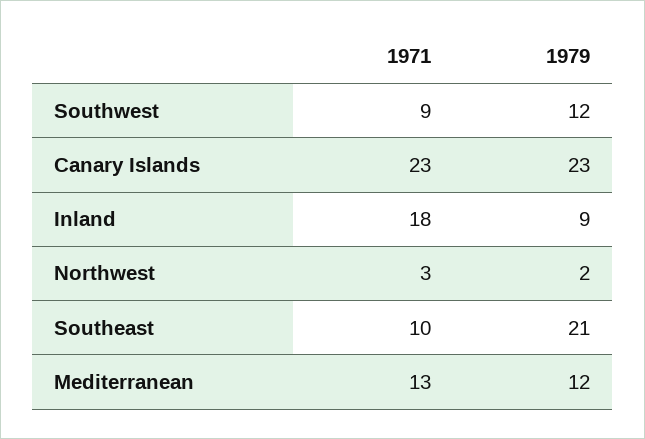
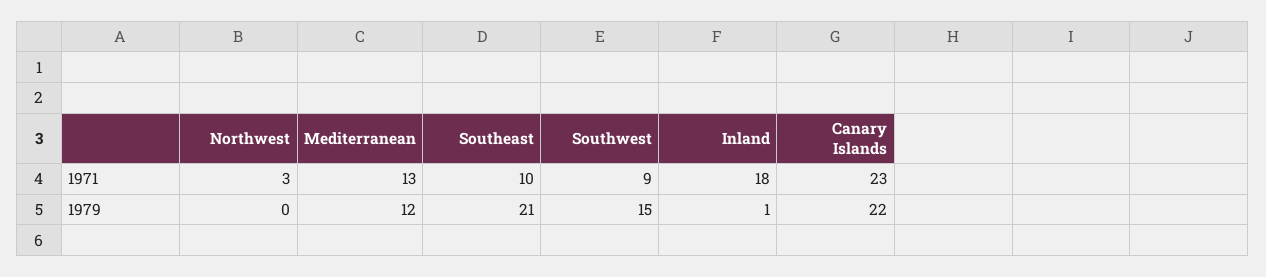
1979, Southwest: 12 -> 15
1979, Canary Islands: 23 -> 22
1979, Inland: 9 -> 1
1979, Northwest: 2 -> 0

